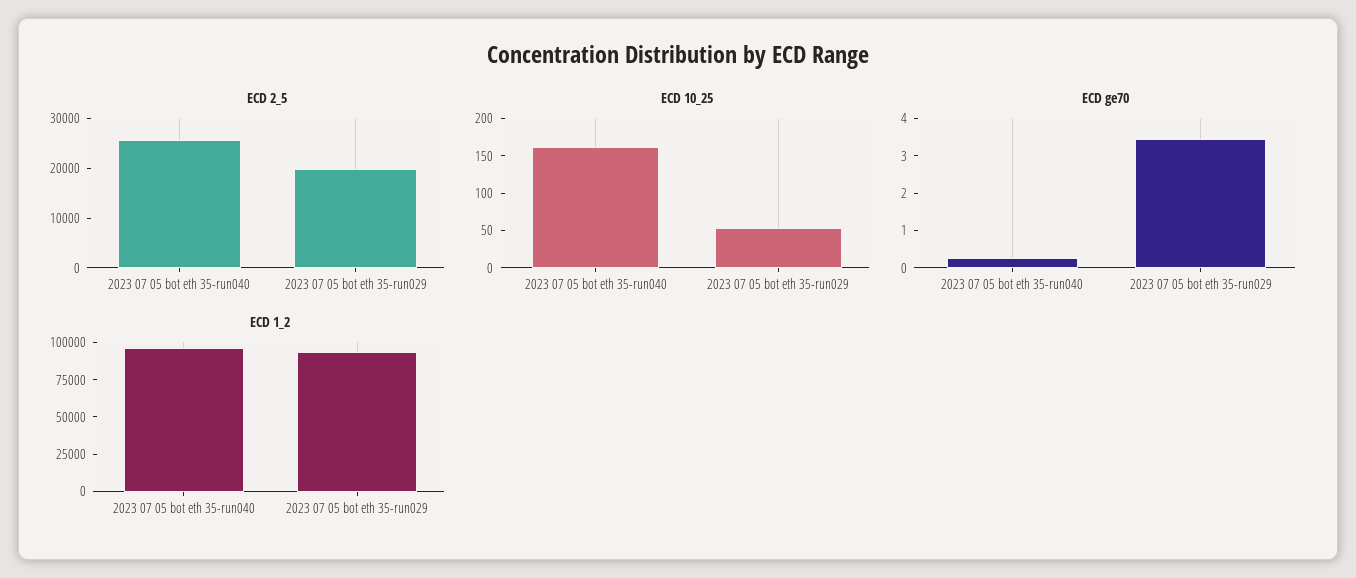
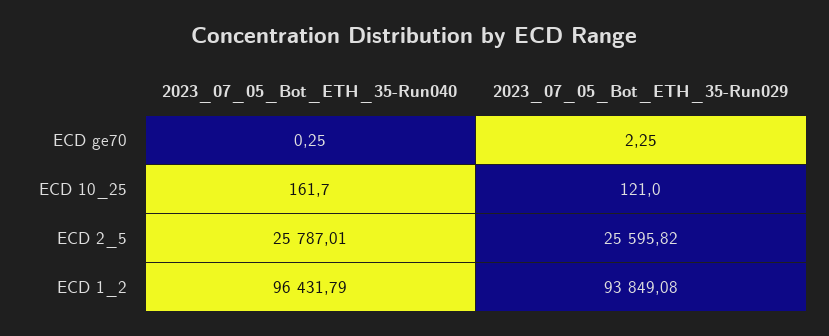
ECD 2_5, 2023 07 05 bot eth 35-run029: 20000 -> 25595.82
ECD 10_25, 2023 07 05 bot eth 35-run029: 50 -> 121
ECD ge70, 2023 07 05 bot eth 35-run029: 3.5 -> 2.25

